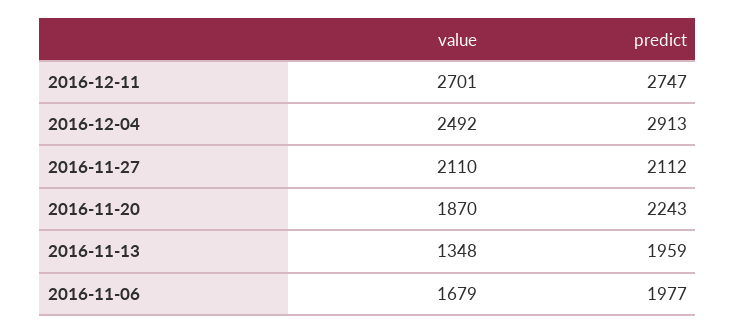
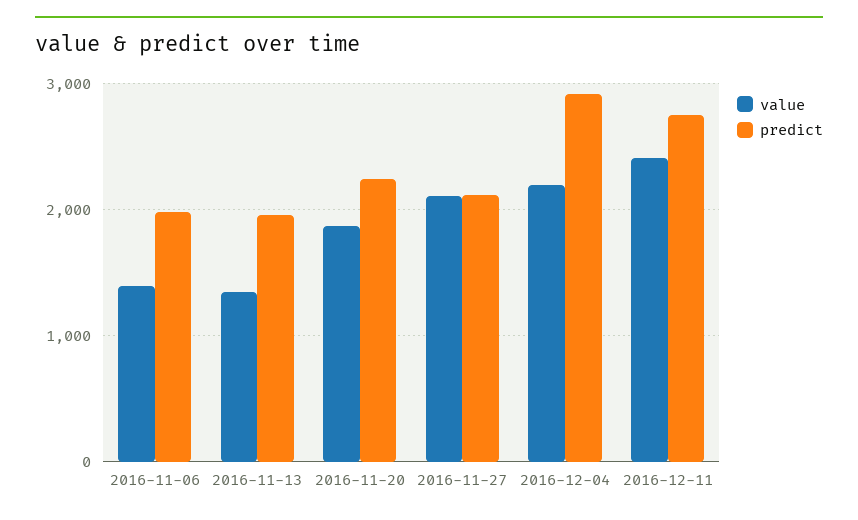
value, 2016-12-11: 2701 -> 2400
value, 2016-12-04: 2492 -> 2200
value, 2016-11-06: 1679 -> 1400

